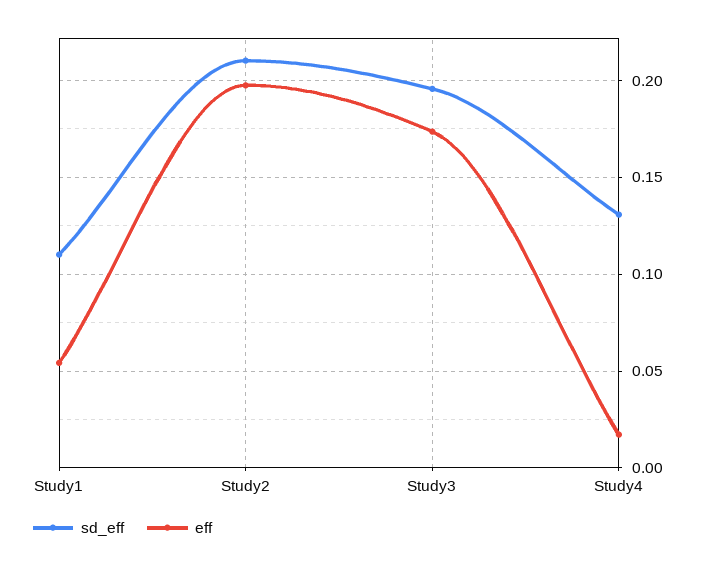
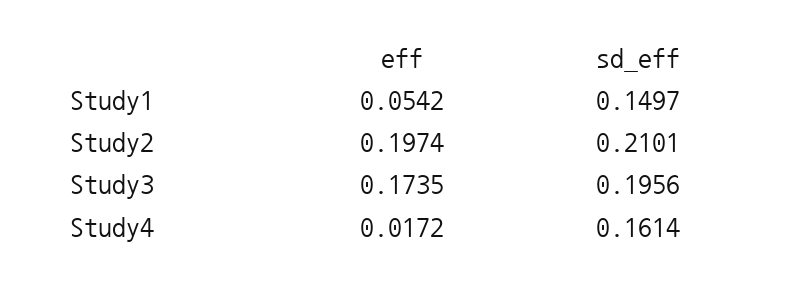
sd_eff, Study1: 0.11 -> 0.1497
sd_eff, Study4: 0.13 -> 0.1614

